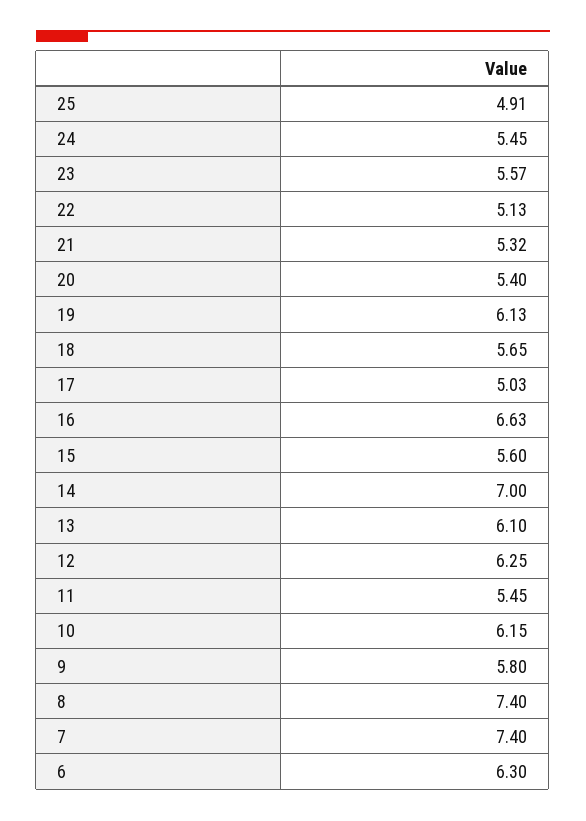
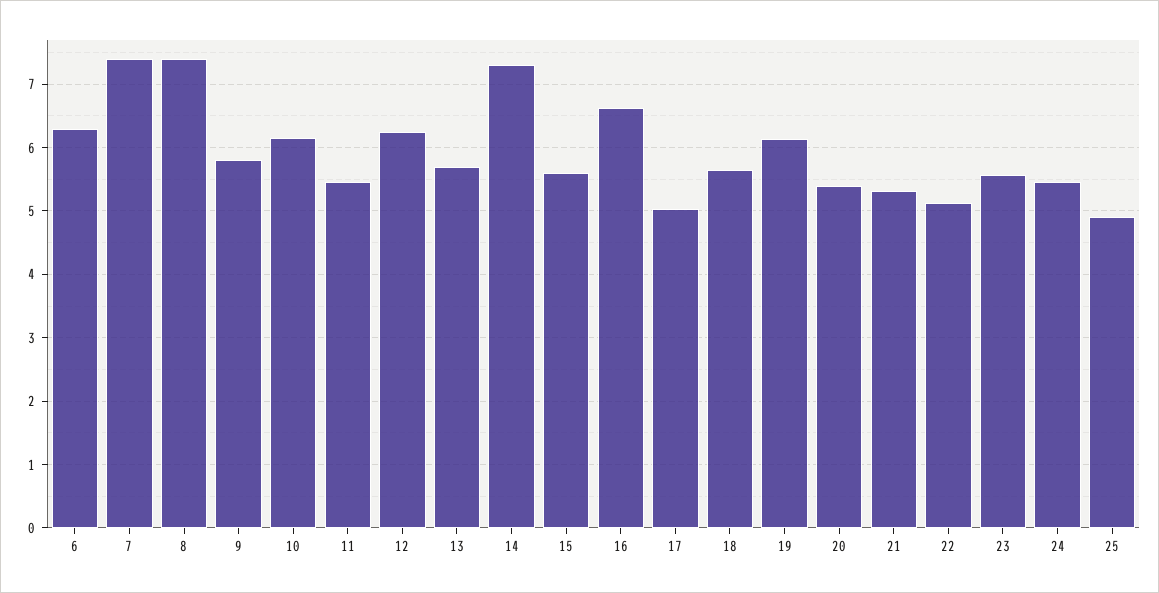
14: 7 -> 7.3
13: 6.1 -> 5.7

